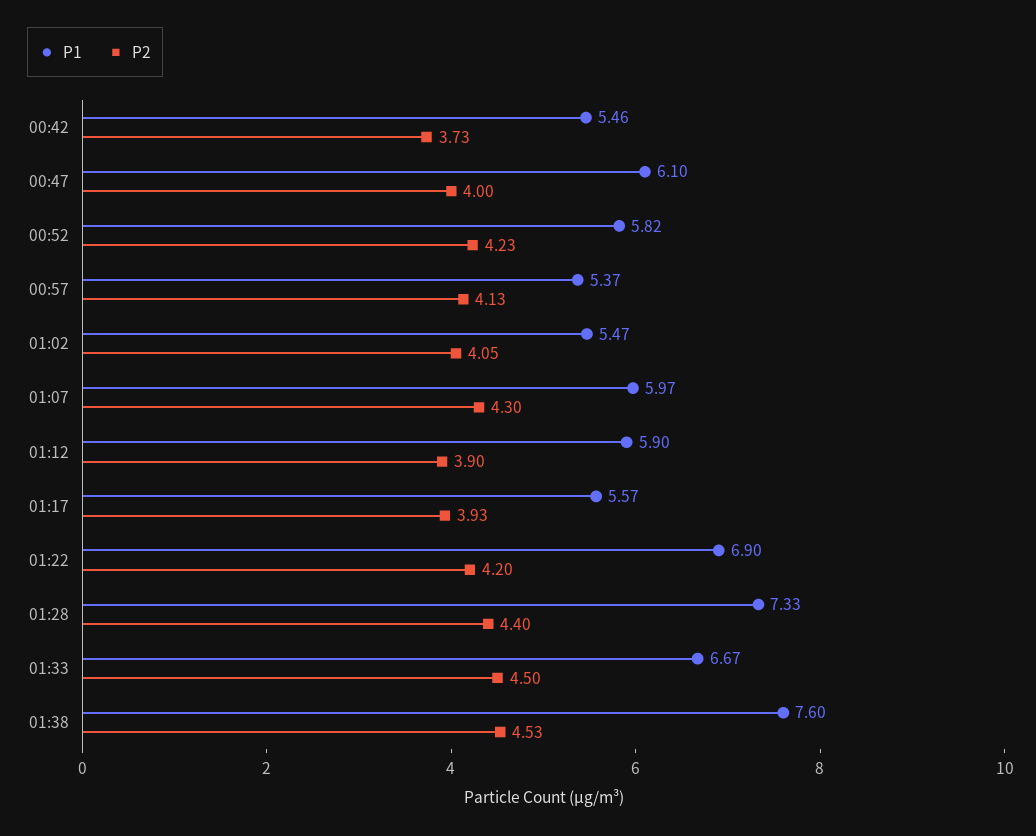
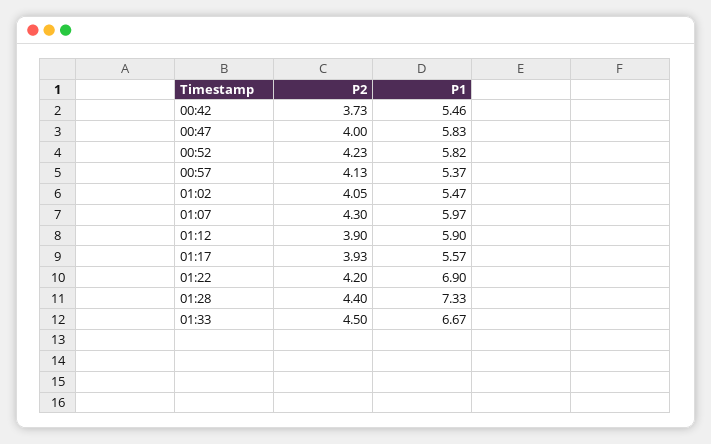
P1, 00:47: 6.1 -> 5.83
P1, 01:38: 7.6 -> none
P2, 01:38: 4.53 -> none

